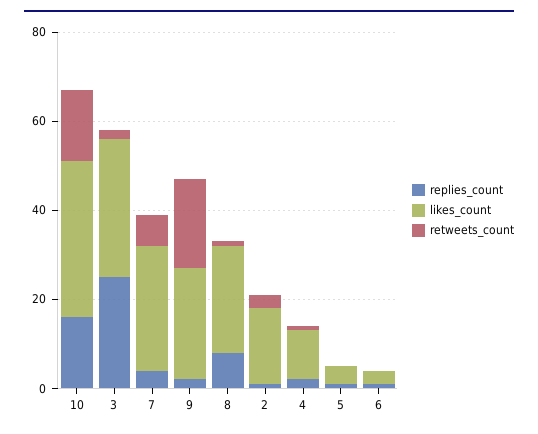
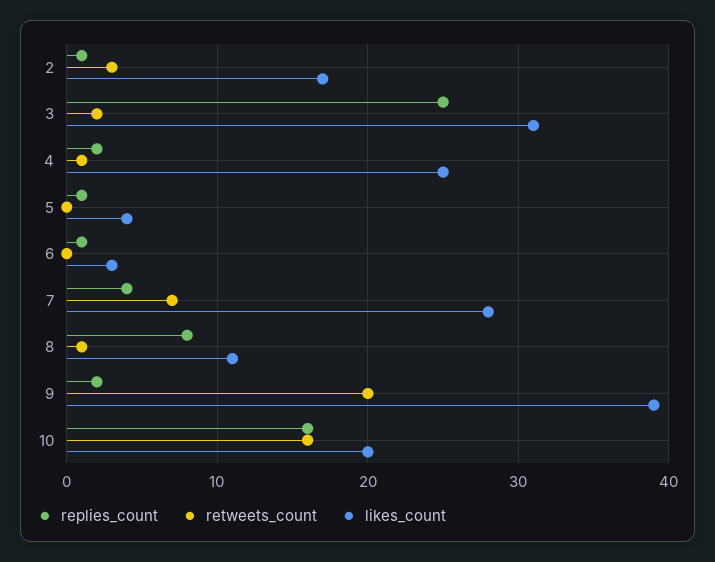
likes_count, 10: 35 -> 20
likes_count, 9: 25 -> 39
likes_count, 8: 25 -> 11
likes_count, 4: 10 -> 25

